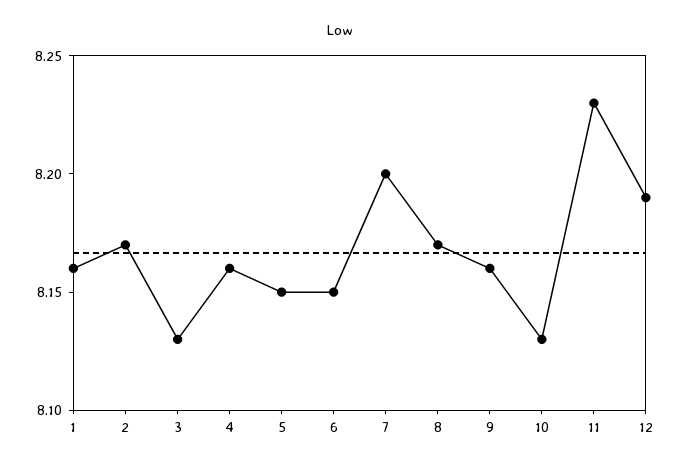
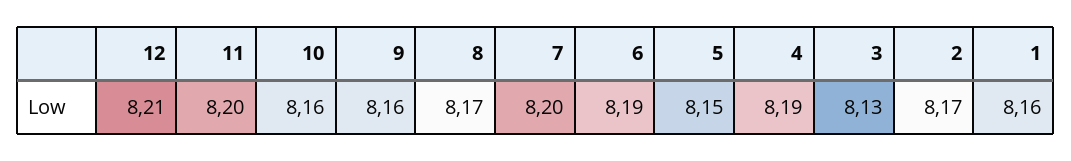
4: 8.16 -> 8.19
6: 8.15 -> 8.19
10: 8.13 -> 8.16
11: 8.23 -> 8.2
12: 8.19 -> 8.21

